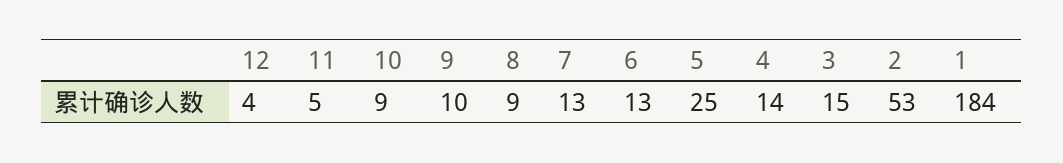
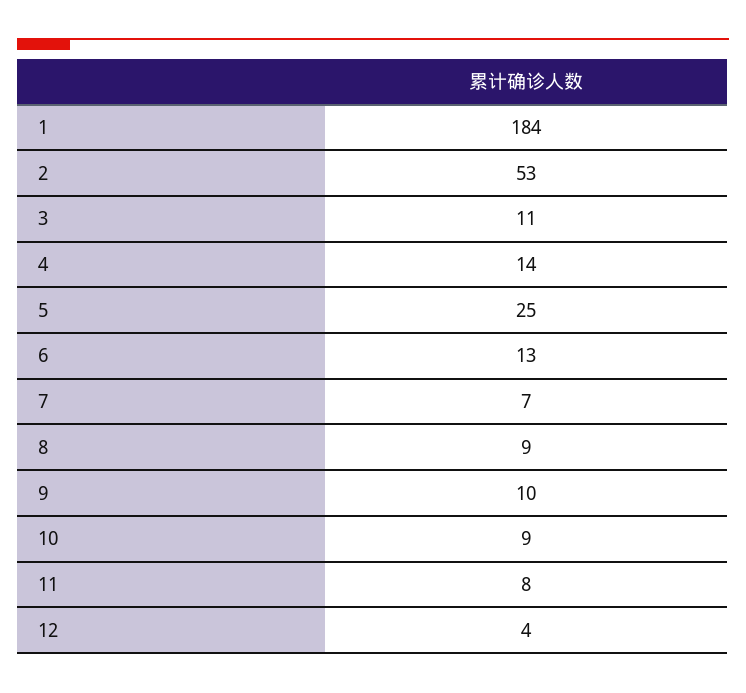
11: 5 -> 8
7: 13 -> 7
3: 15 -> 11

